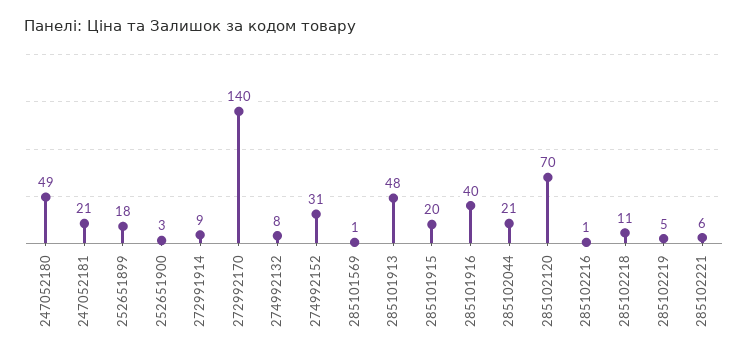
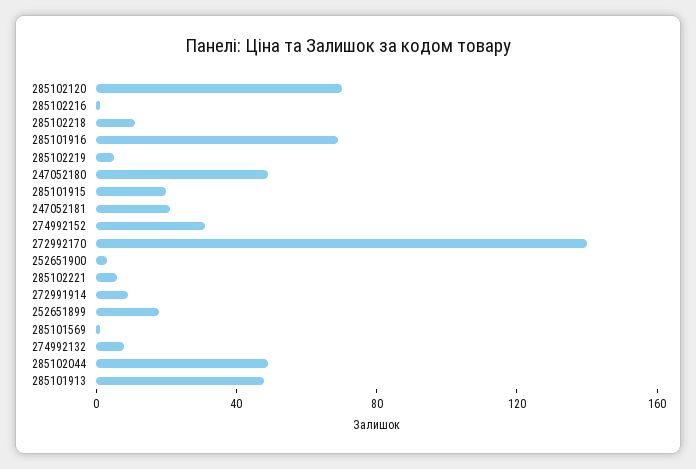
285101916: 40 -> 70
285102044: 21 -> 50

